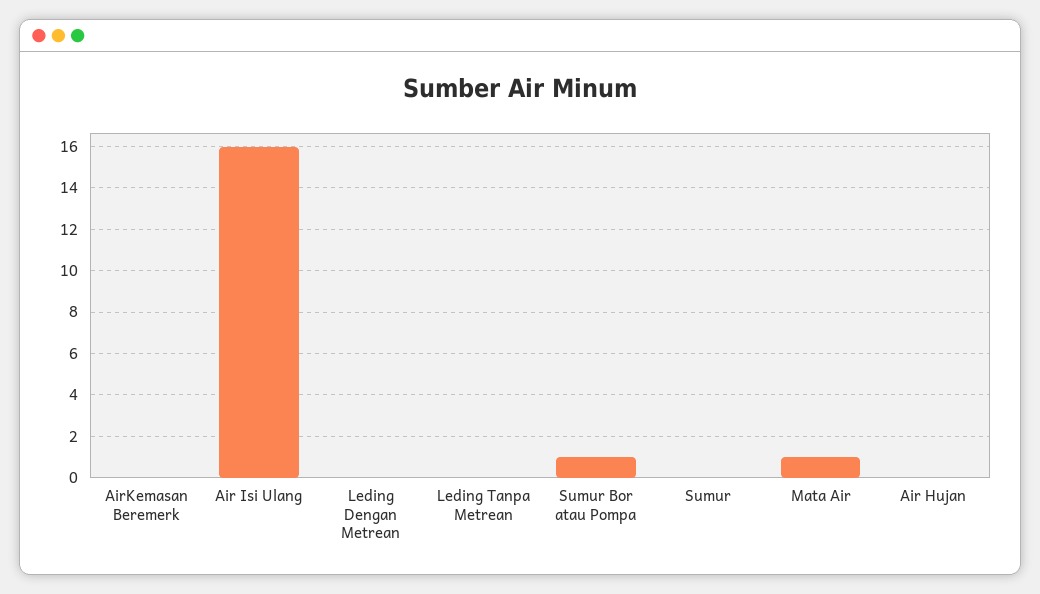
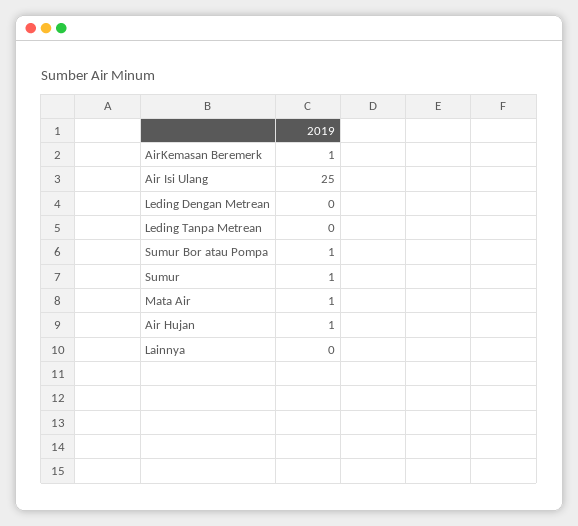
AirKemasan Beremerk: 0 -> 1
Air Isi Ulang: 16 -> 25
Sumur: 0 -> 1
Air Hujan: 0 -> 1
Lainnya: none -> 0

